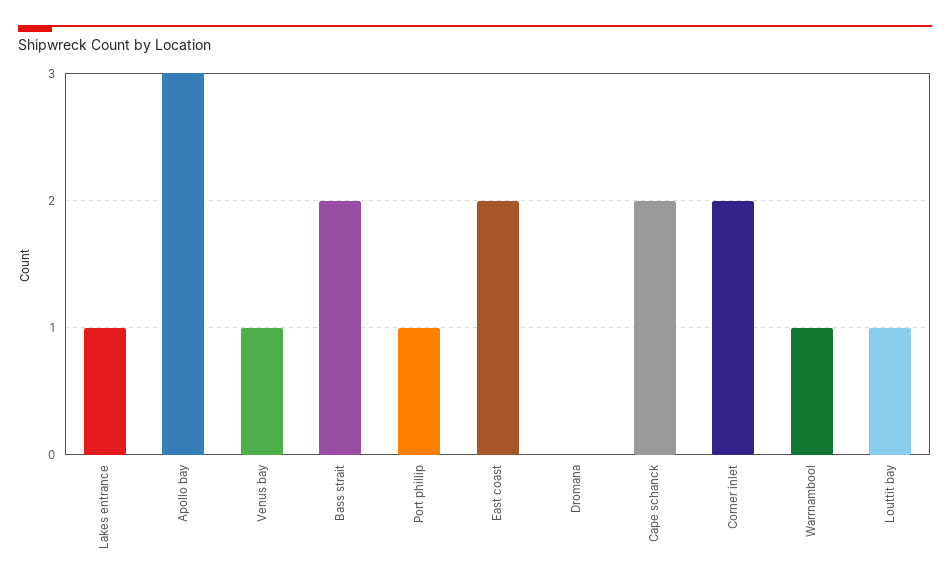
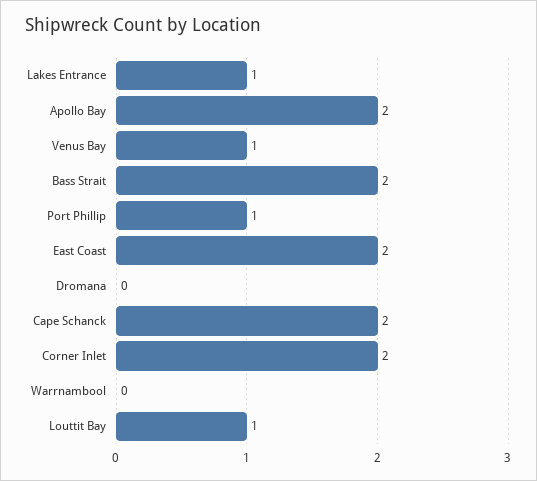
Apollo bay: 3 -> 2
Warrnambool: 1 -> 0

